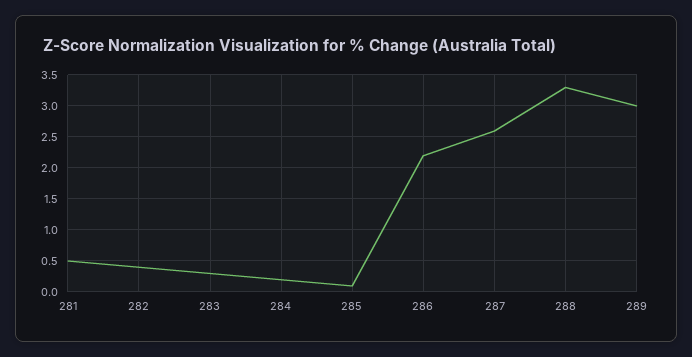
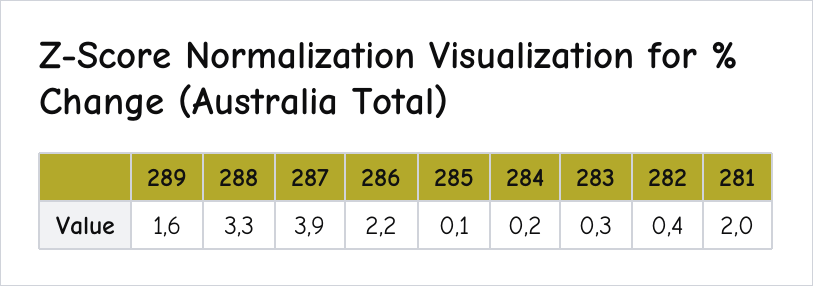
281: 0.5 -> 2
287: 2.6 -> 3.9
289: 3 -> 1.6

